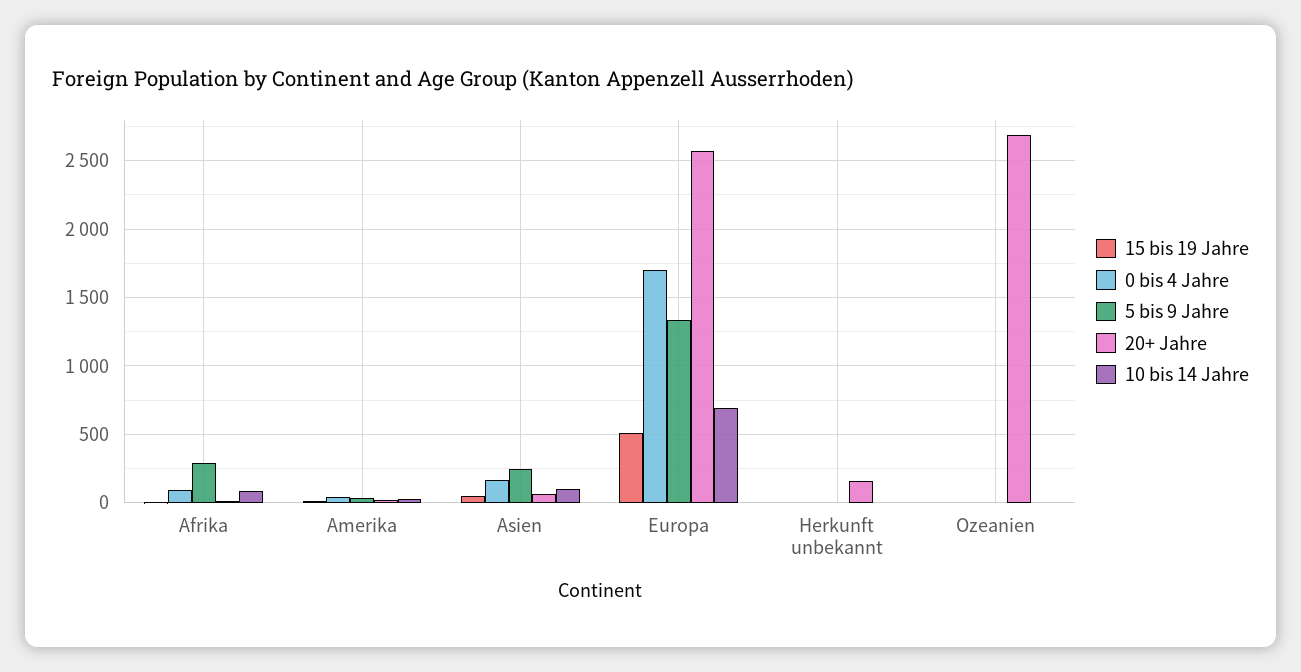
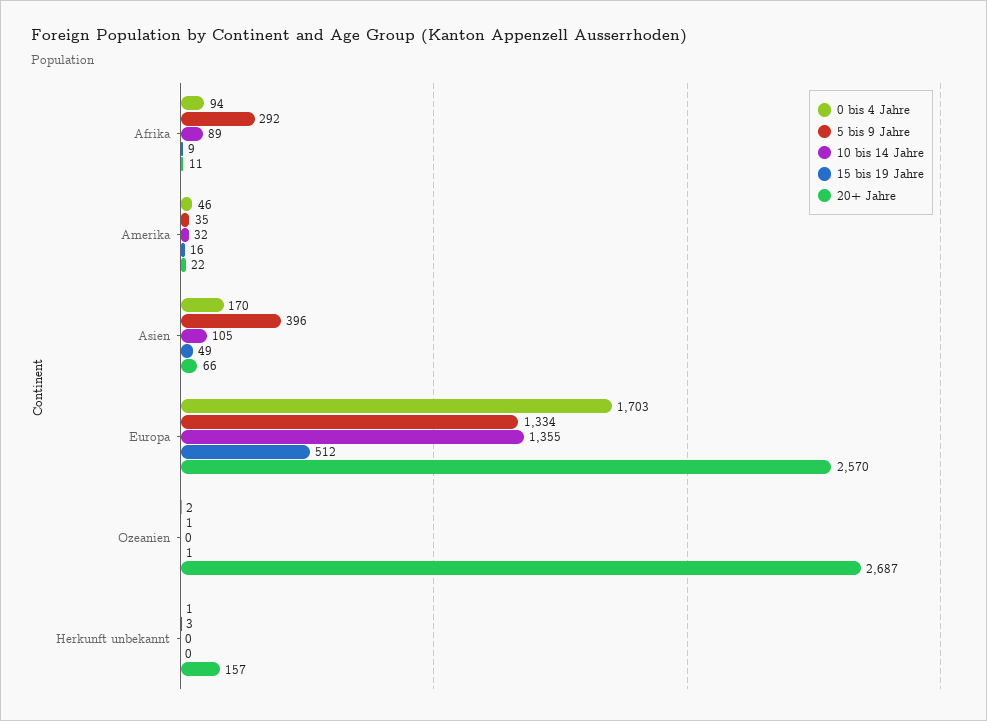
5 bis 9 Jahre, Asien: 250 -> 396
10 bis 14 Jahre, Europa: 700 -> 1355

